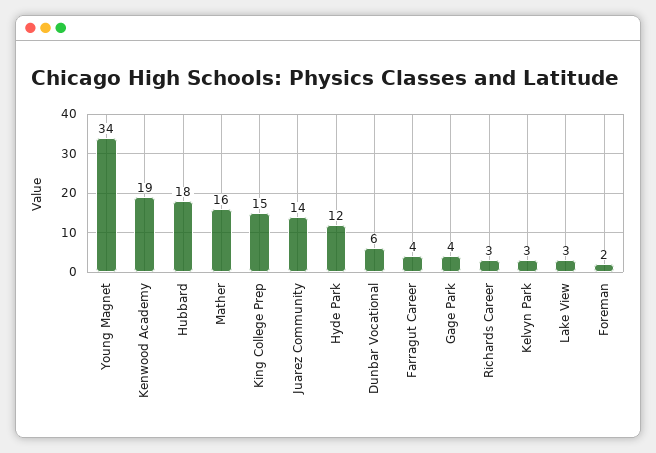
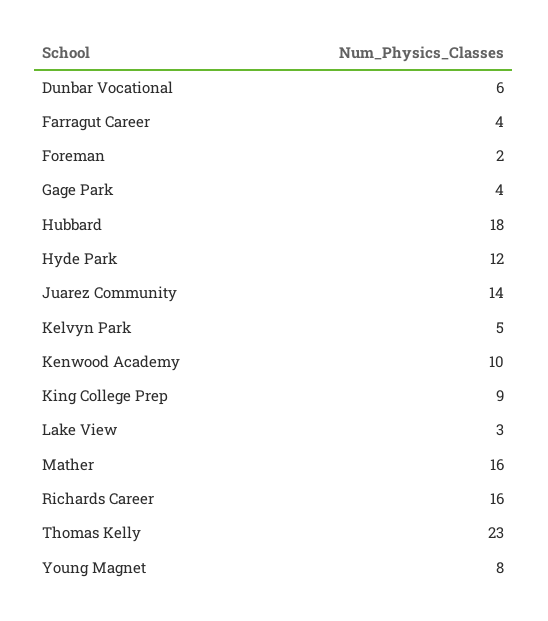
Young Magnet: 34 -> 8
Kenwood Academy: 19 -> 10
King College Prep: 15 -> 9
Richards Career: 3 -> 16
Kelvyn Park: 3 -> 5
Thomas Kelly: none -> 23

